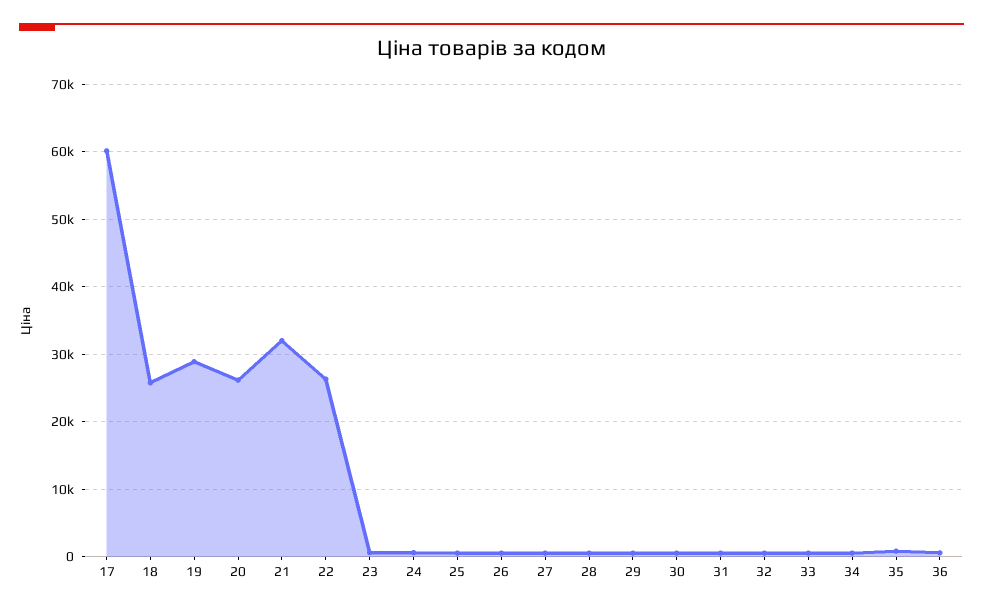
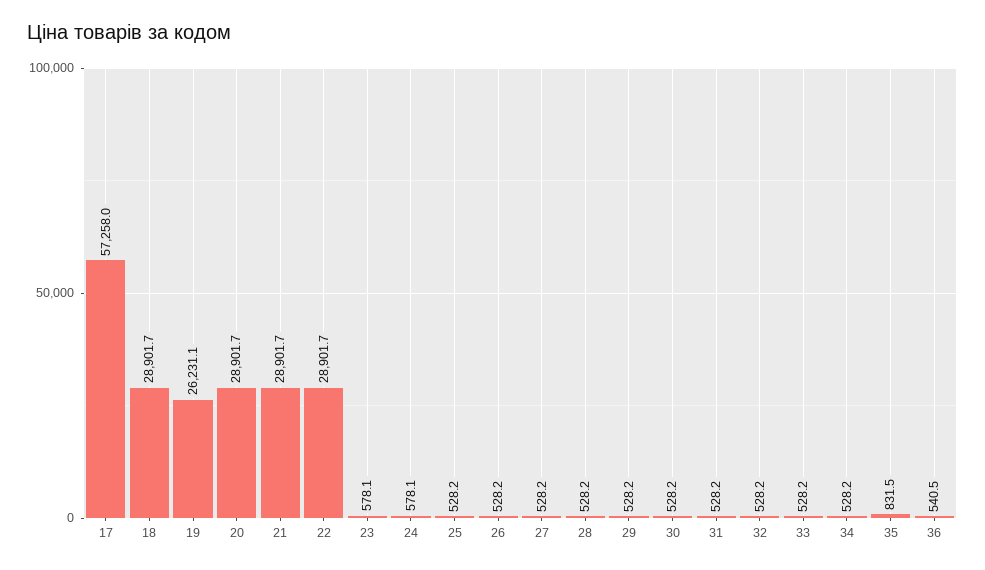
17: 60000 -> 57258
18: 26000 -> 28901.7
19: 29000 -> 26231.1
20: 26000 -> 28901.7
21: 32000 -> 28901.7
22: 26000 -> 28901.7

